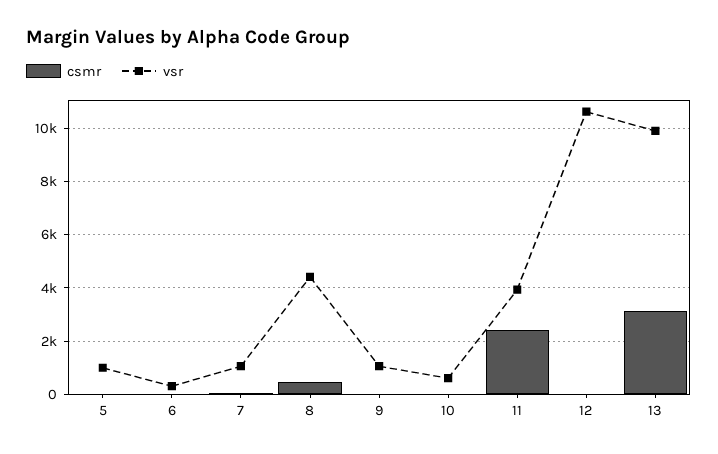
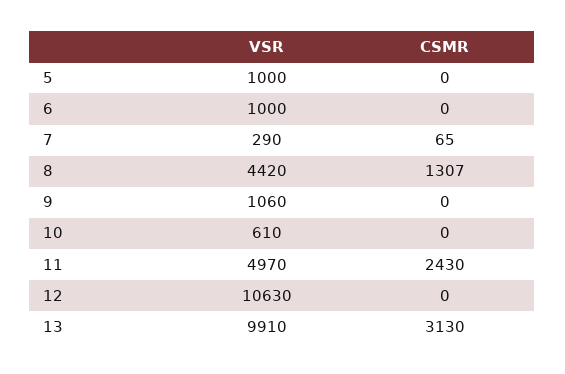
vsr, 6: 250 -> 1000
vsr, 7: 1000 -> 290
csmr, 8: 500 -> 1307
vsr, 11: 4000 -> 4970

